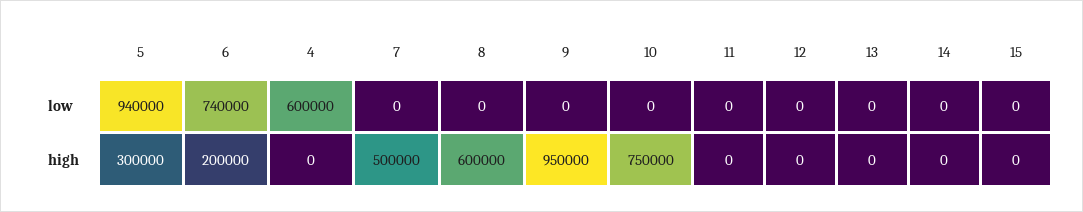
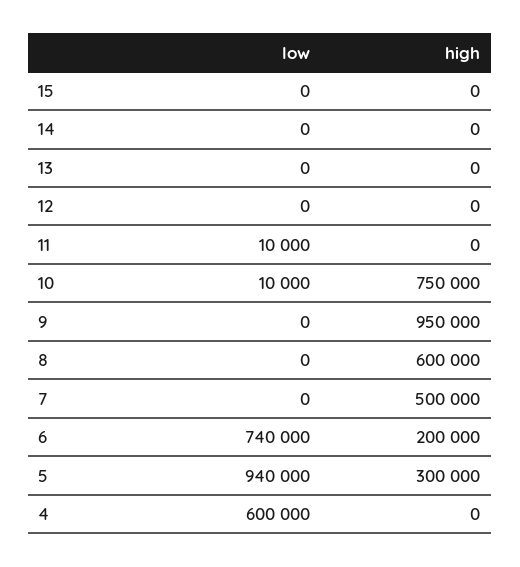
10, low: 0 -> 10000
11, low: 0 -> 10000

